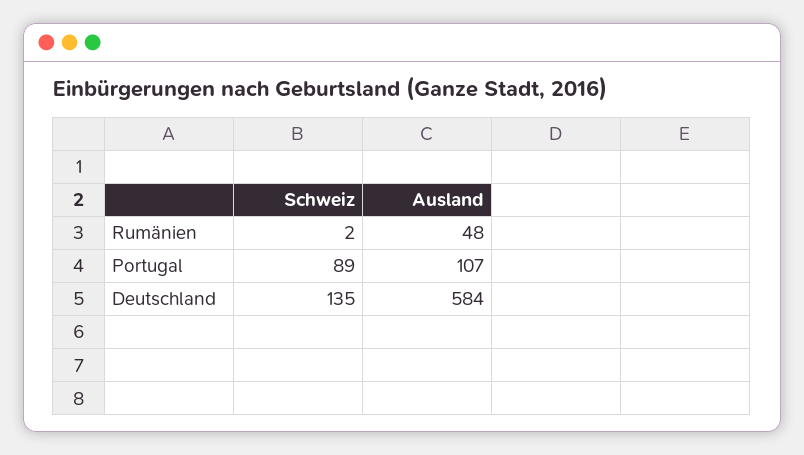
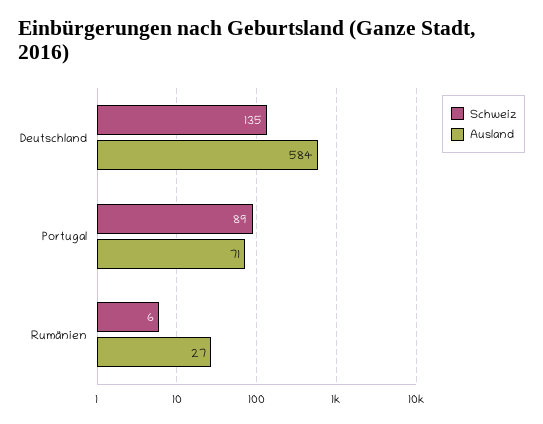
Schweiz, Rumänien: 2 -> 6
Ausland, Rumänien: 48 -> 27
Ausland, Portugal: 107 -> 71

